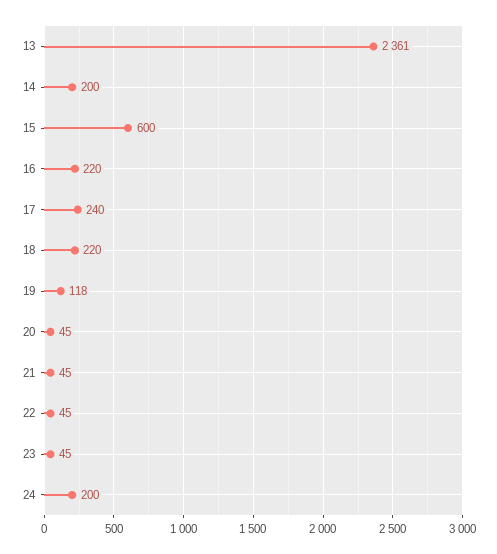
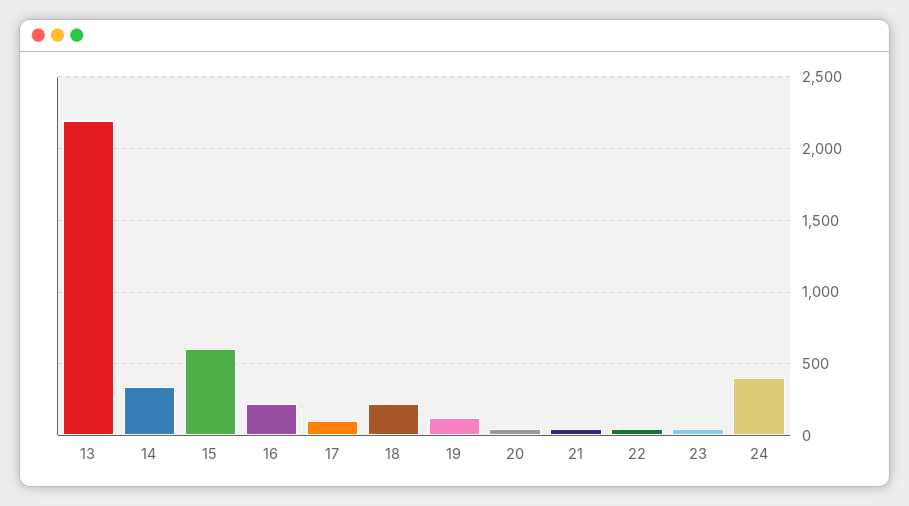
13: 2361 -> 2200
14: 200 -> 350
17: 240 -> 100
24: 200 -> 400

